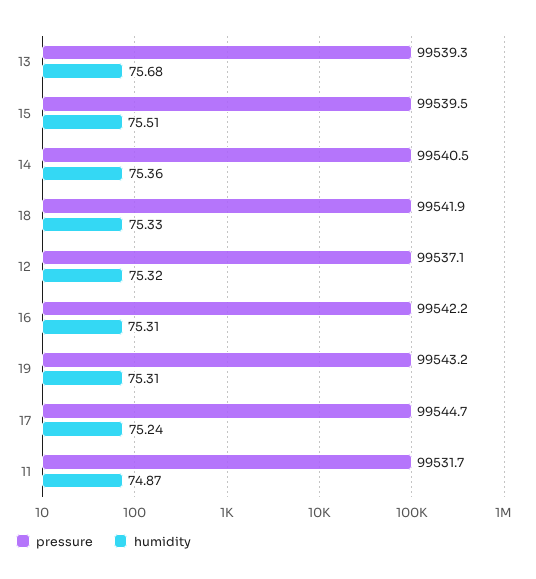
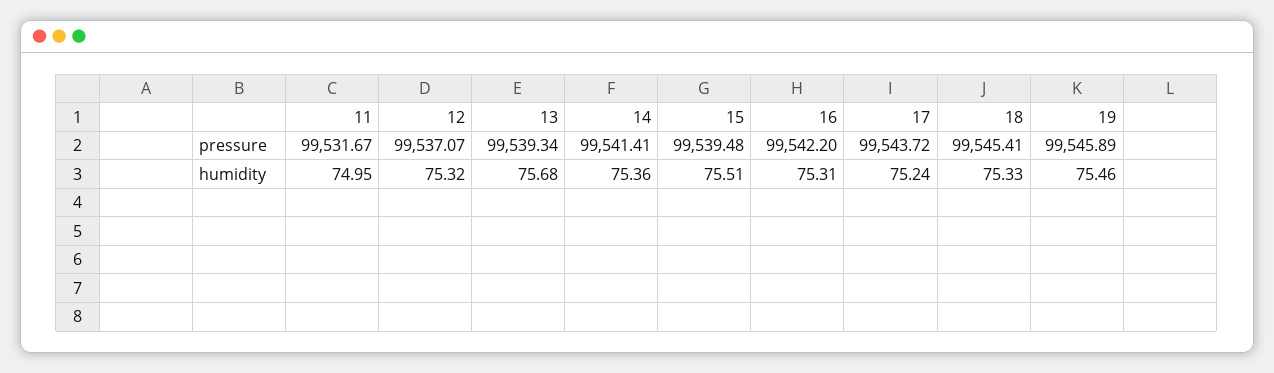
pressure, 14: 99540.5 -> 99541.41
pressure, 18: 99541.9 -> 99545.41
pressure, 19: 99543.2 -> 99545.89
humidity, 19: 75.31 -> 75.46
pressure, 17: 99544.7 -> 99543.72
humidity, 11: 74.87 -> 74.95

